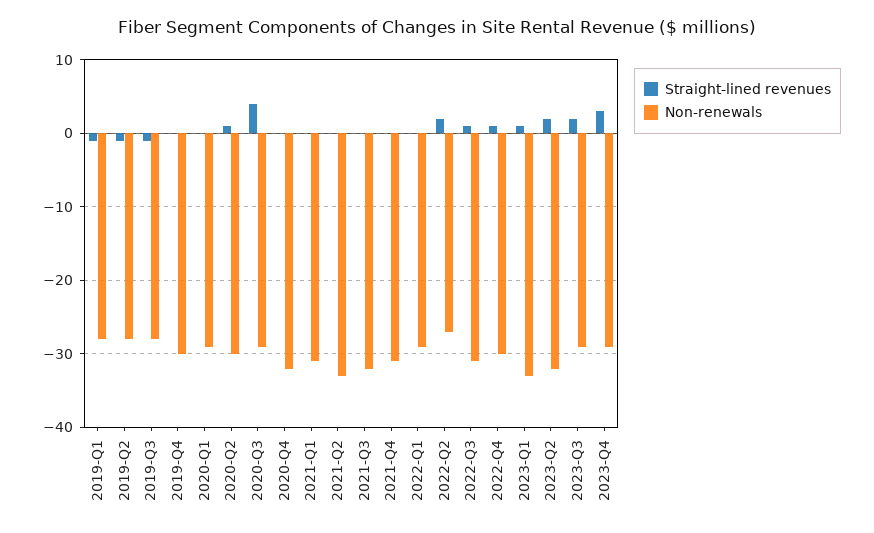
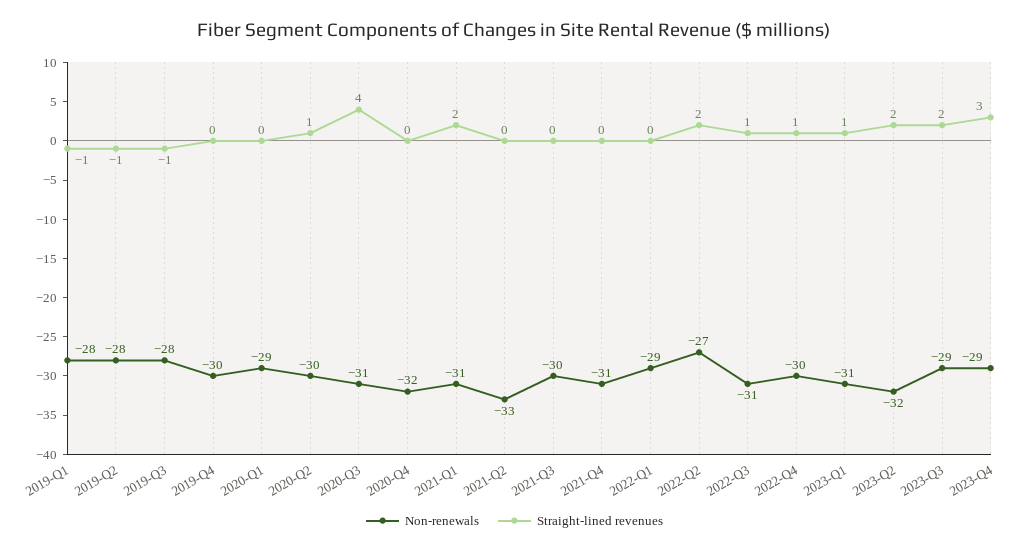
Non-renewals, 2020-Q3: -29 -> -31
Straight-lined revenues, 2021-Q1: 0 -> 2
Non-renewals, 2021-Q3: -32 -> -30
Non-renewals, 2023-Q1: -33 -> -31

